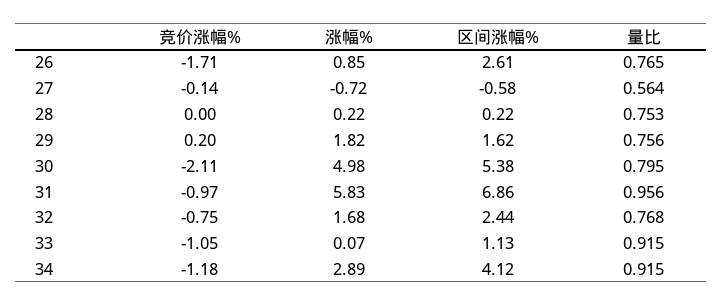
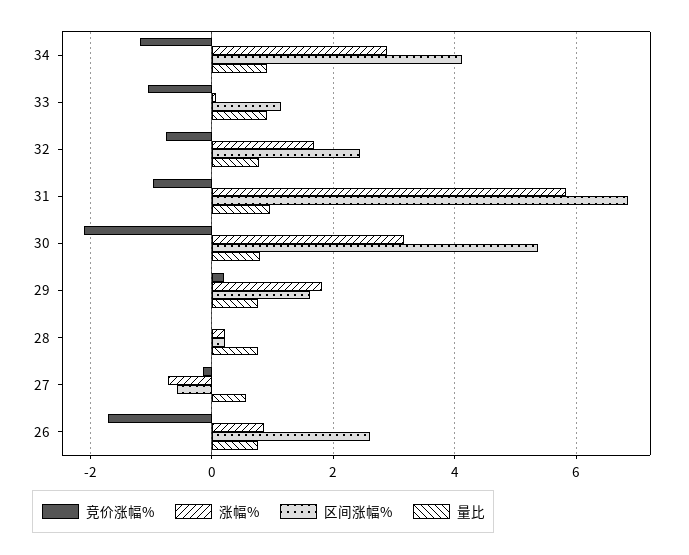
涨幅%, 30: 4.98 -> 3.2

